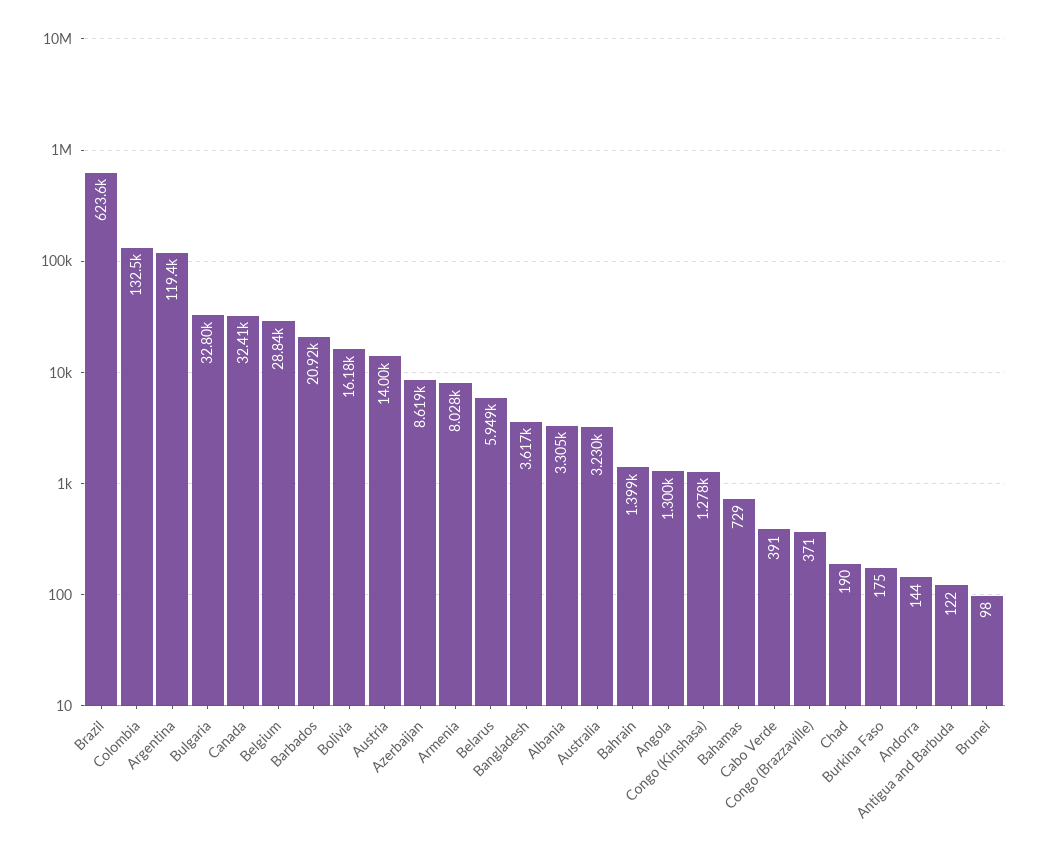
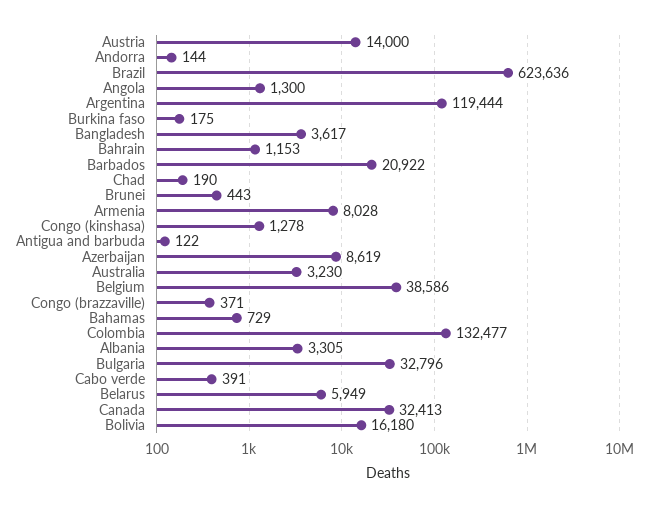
Belgium: 28840 -> 38586
Bahrain: 1399 -> 1153
Brunei: 98 -> 443

